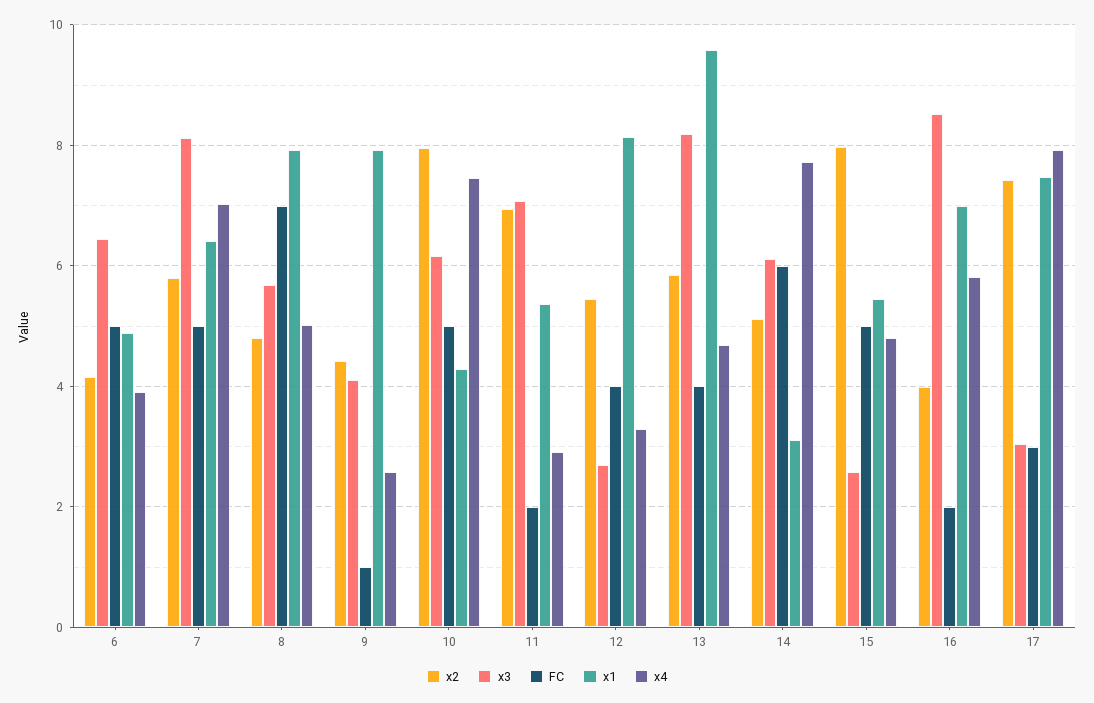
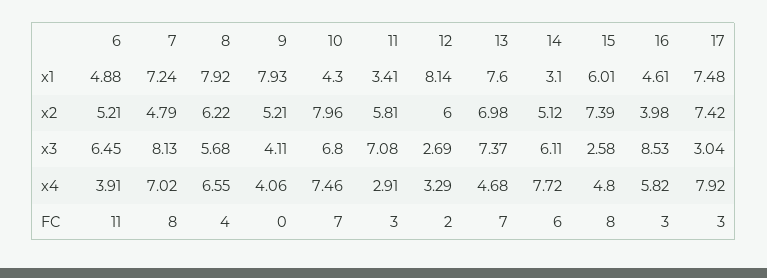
x2, 6: 4.2 -> 5.21
FC, 6: 5 -> 11
x2, 7: 5.8 -> 4.79
FC, 7: 5 -> 8
x1, 7: 6.4 -> 7.24
x2, 8: 4.8 -> 6.22
FC, 8: 7 -> 4
x4, 8: 5 -> 6.55
x2, 9: 4.4 -> 5.21
FC, 9: 1 -> 0
x4, 9: 2.6 -> 4.06
x3, 10: 6.2 -> 6.8
FC, 10: 5 -> 7
x2, 11: 7 -> 5.81
FC, 11: 2 -> 3
x1, 11: 5.4 -> 3.41
x2, 12: 5.4 -> 6
FC, 12: 4 -> 2
x2, 13: 5.8 -> 6.98
x3, 13: 8.2 -> 7.37
FC, 13: 4 -> 7
x1, 13: 9.6 -> 7.6
x2, 15: 8 -> 7.39
FC, 15: 5 -> 8
x1, 15: 5.4 -> 6.01
FC, 16: 2 -> 3
x1, 16: 7 -> 4.61

